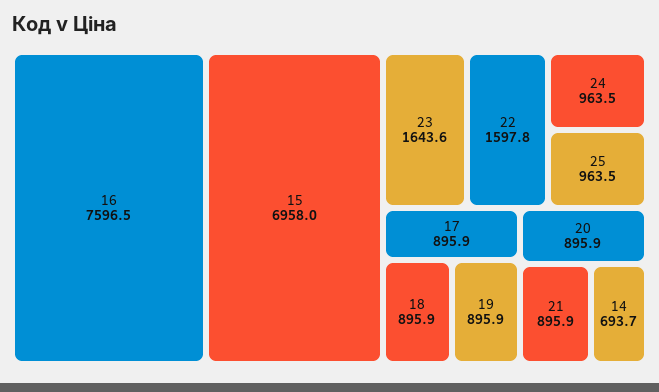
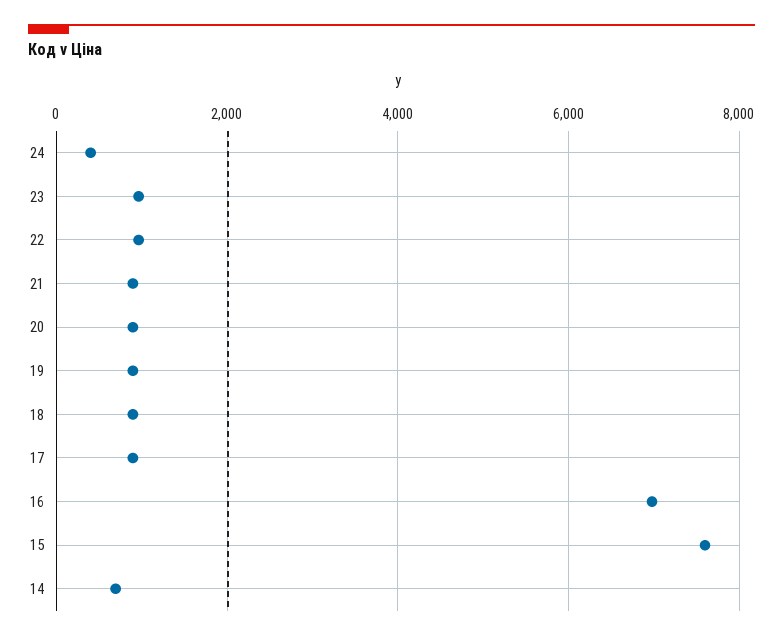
16: 7596.5 -> 7000
15: 6958 -> 7600
23: 1643.6 -> 1000
22: 1597.8 -> 1000
24: 963.5 -> 400
25: 963.5 -> none

